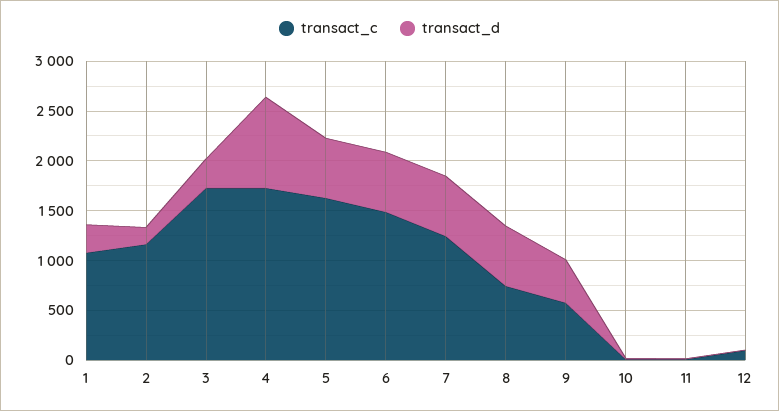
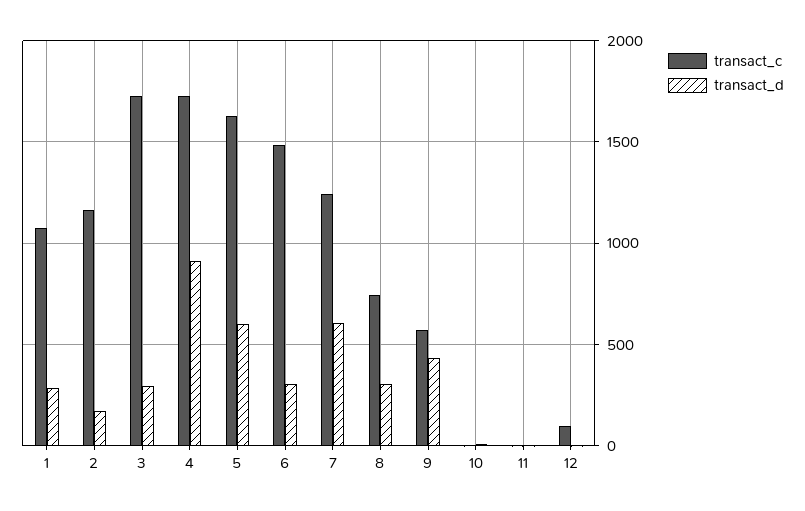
transact_d, 6: 600 -> 300
transact_d, 8: 600 -> 300

